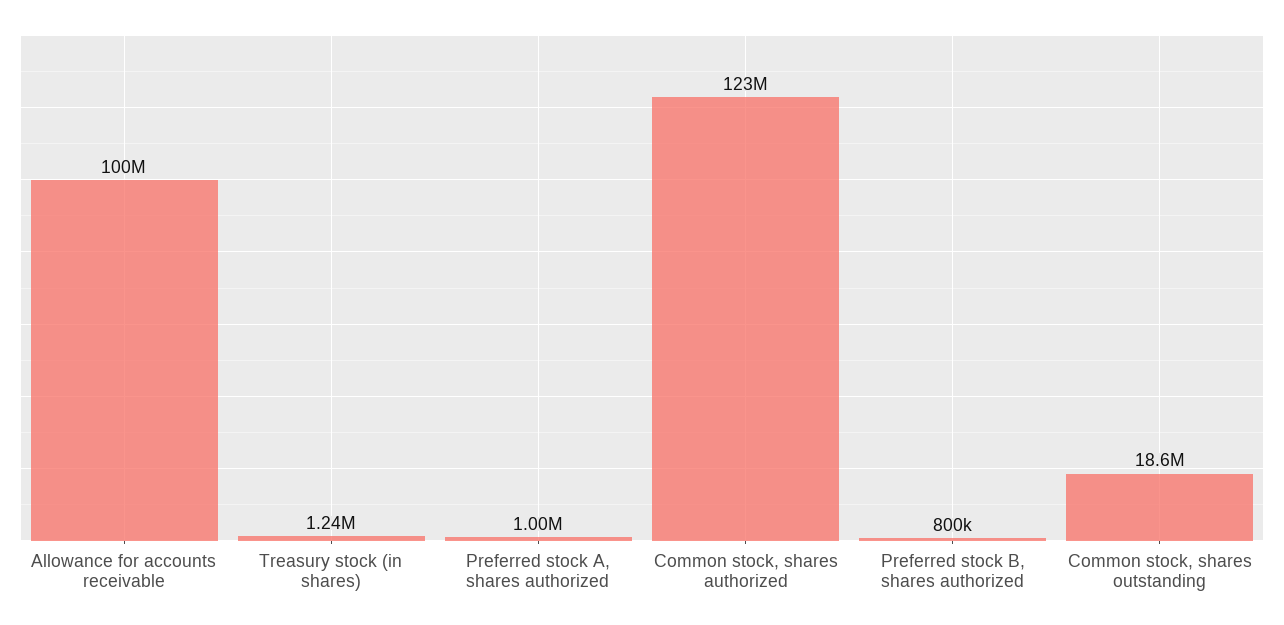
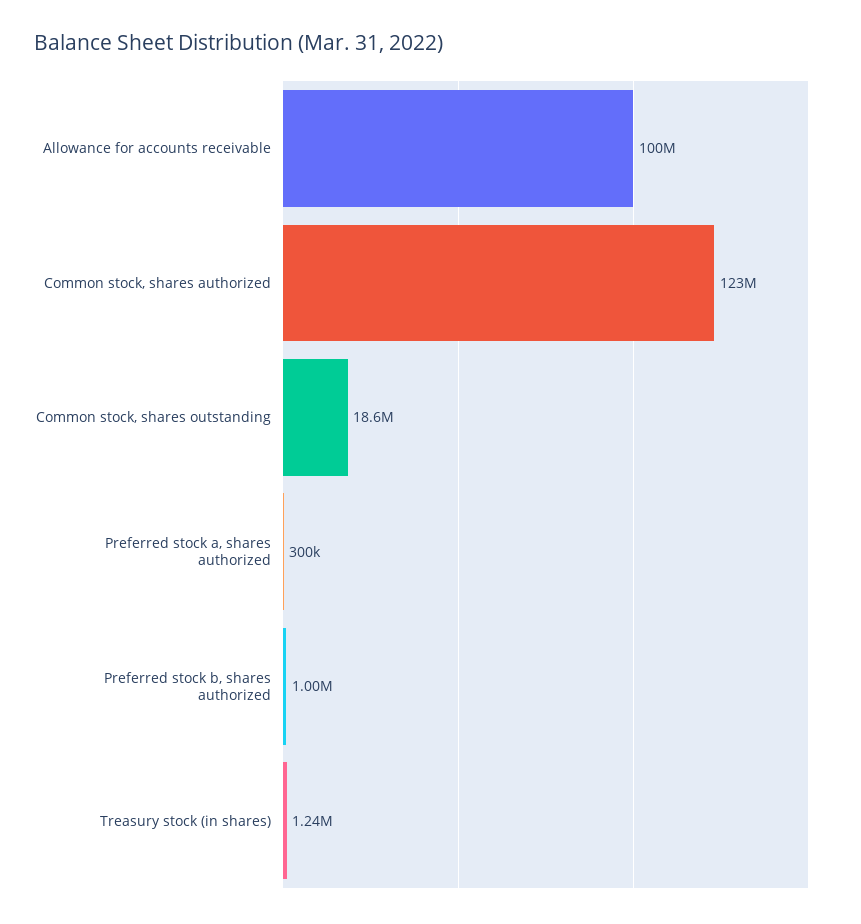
Preferred stock A, shares authorized: 1000000 -> 300000
Preferred stock B, shares authorized: 800000 -> 1000000

